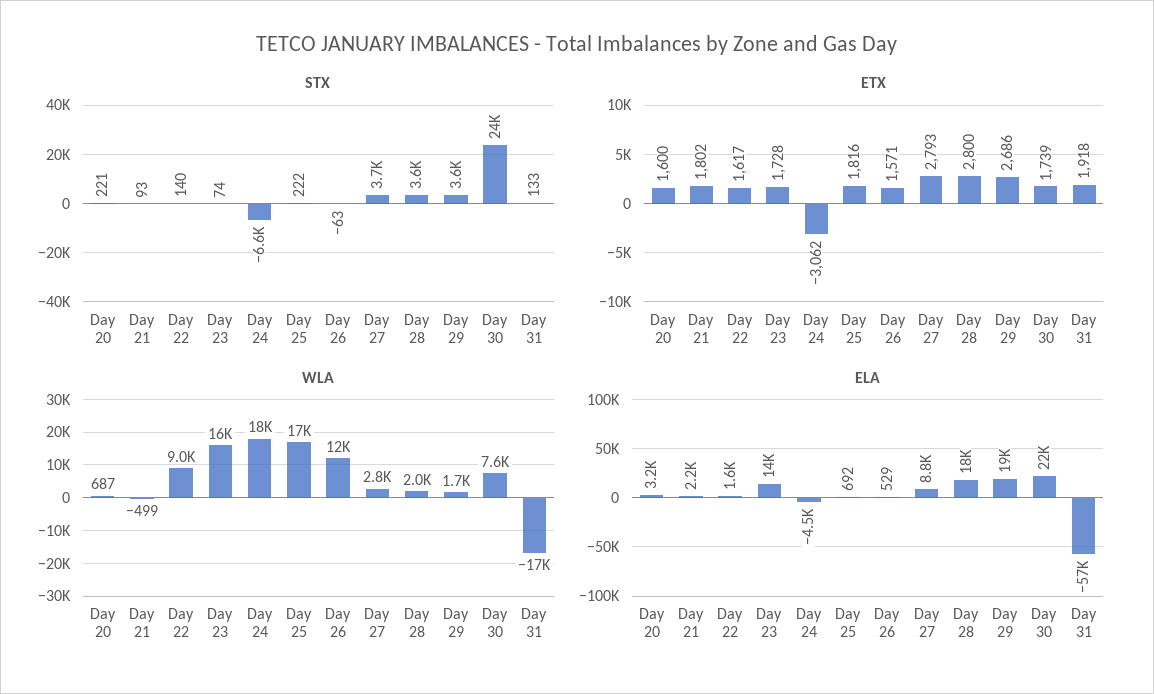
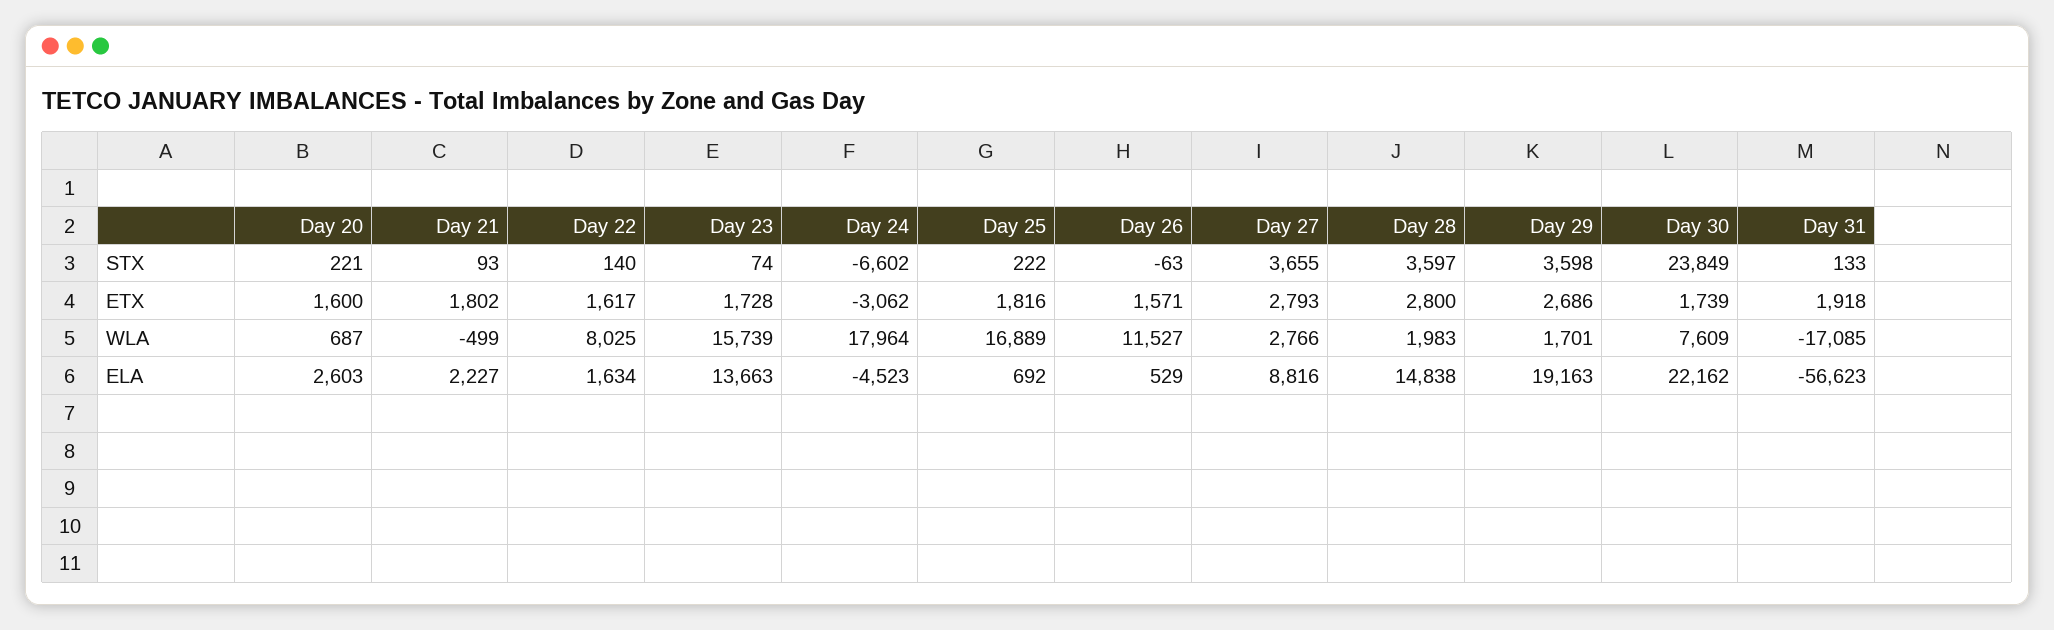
WLA, Day 22: 9000 -> 8025
ELA, Day 20: 3200 -> 2603
ELA, Day 28: 18000 -> 14838

